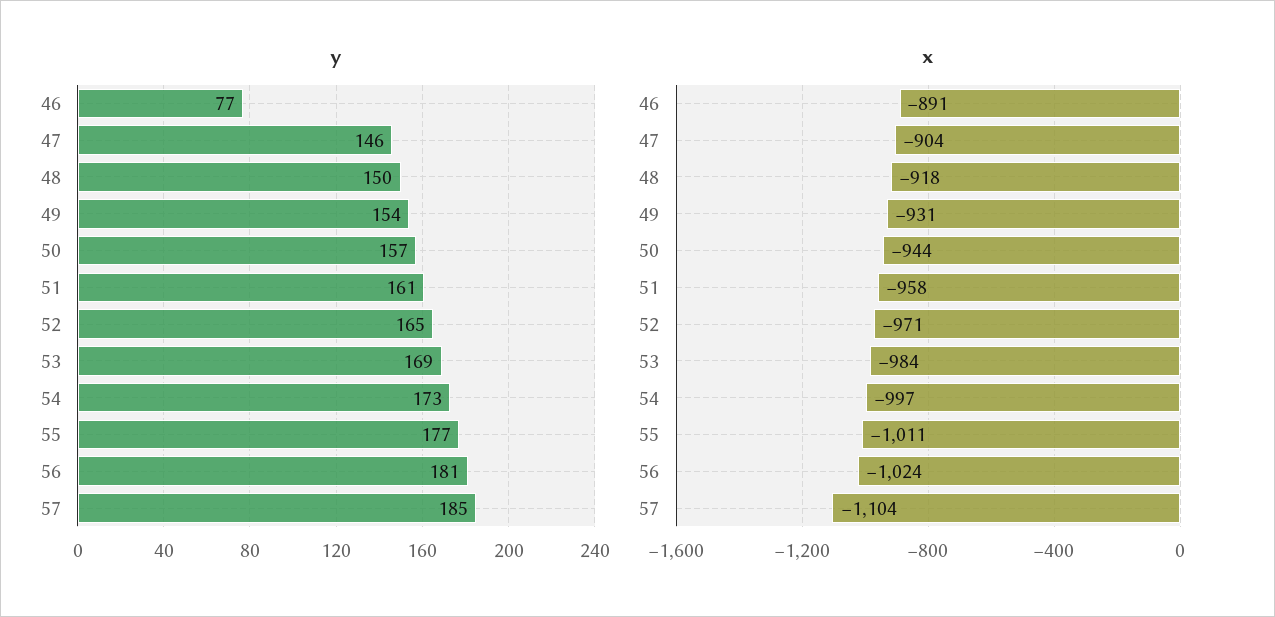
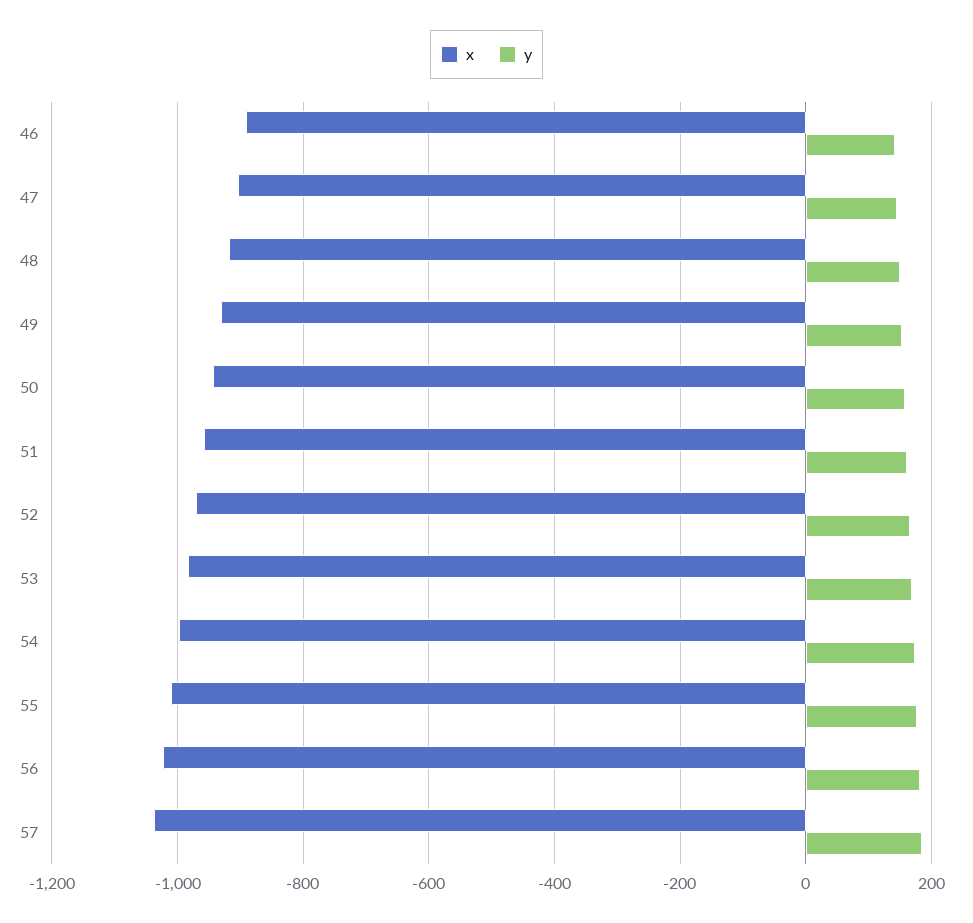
y, 46: 77 -> 140
x, 57: -1104 -> -1040

